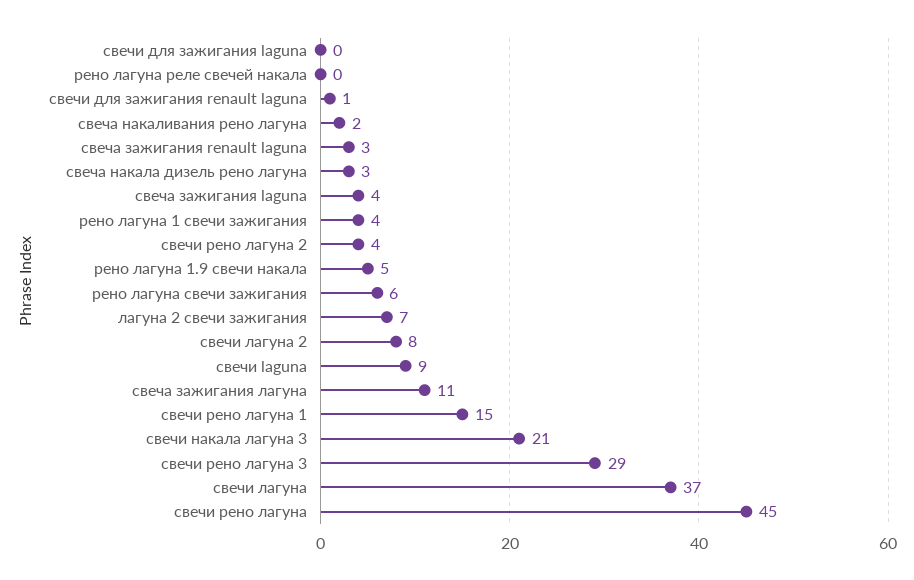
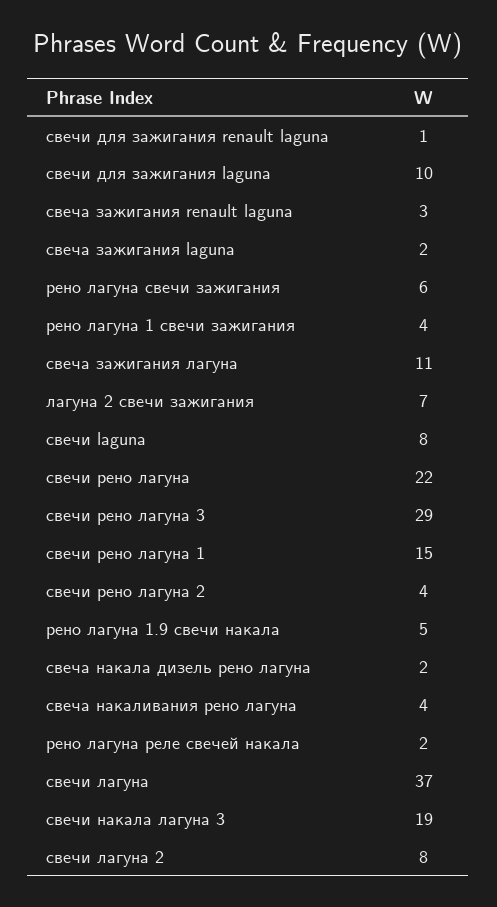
свечи для зажигания laguna: 0 -> 10
рено лагуна реле свечей накала: 0 -> 2
свеча накаливания рено лагуна: 2 -> 4
свеча накала дизель рено лагуна: 3 -> 2
свеча зажигания laguna: 4 -> 2
свечи laguna: 9 -> 8
свечи накала лагуна 3: 21 -> 19
свечи рено лагуна: 45 -> 22

